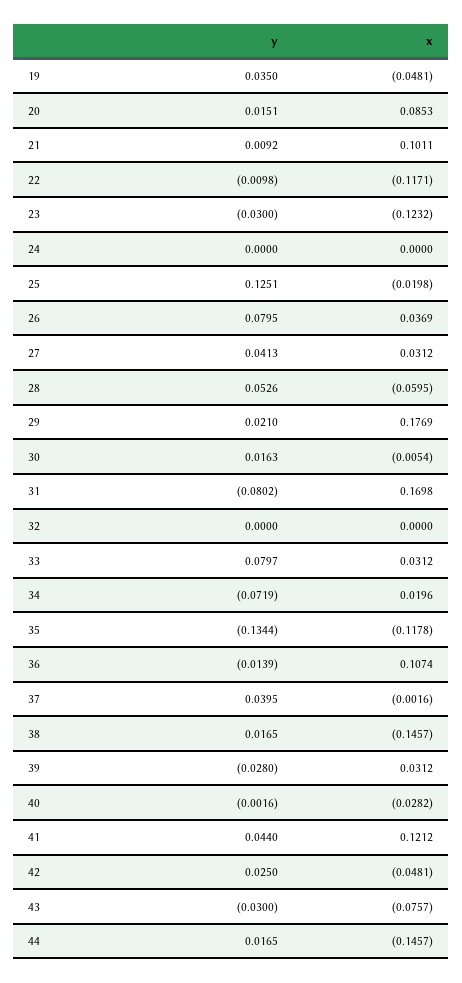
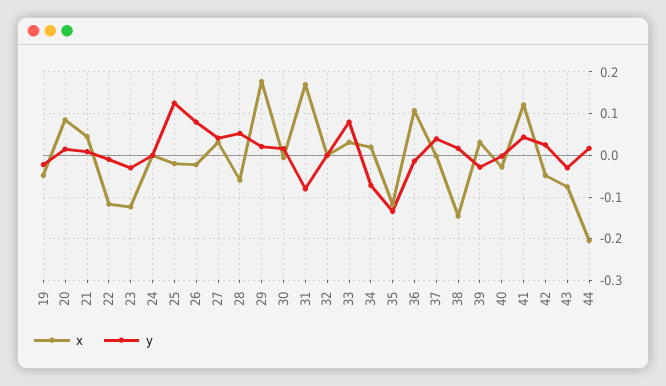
y, 19: 0.035 -> -0.02
x, 21: 0.1011 -> 0.04
x, 26: 0.0369 -> -0.02
x, 44: -0.1457 -> -0.2

